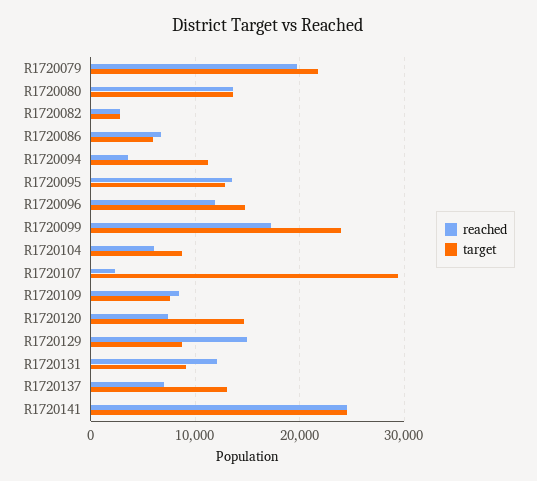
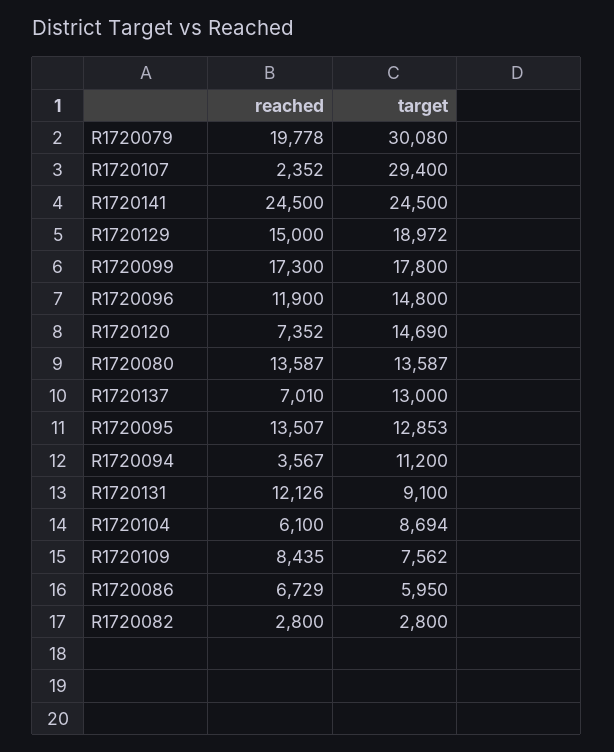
target, R1720079: 22000 -> 30080
target, R1720099: 24000 -> 17800
target, R1720129: 9000 -> 18972

